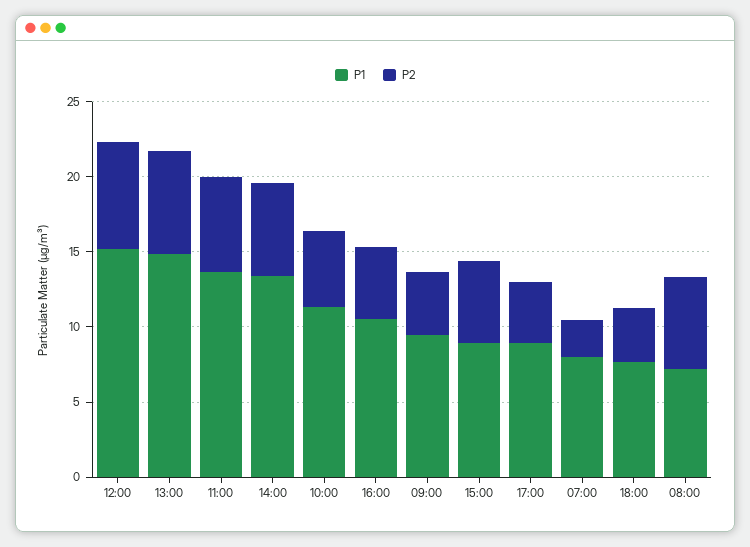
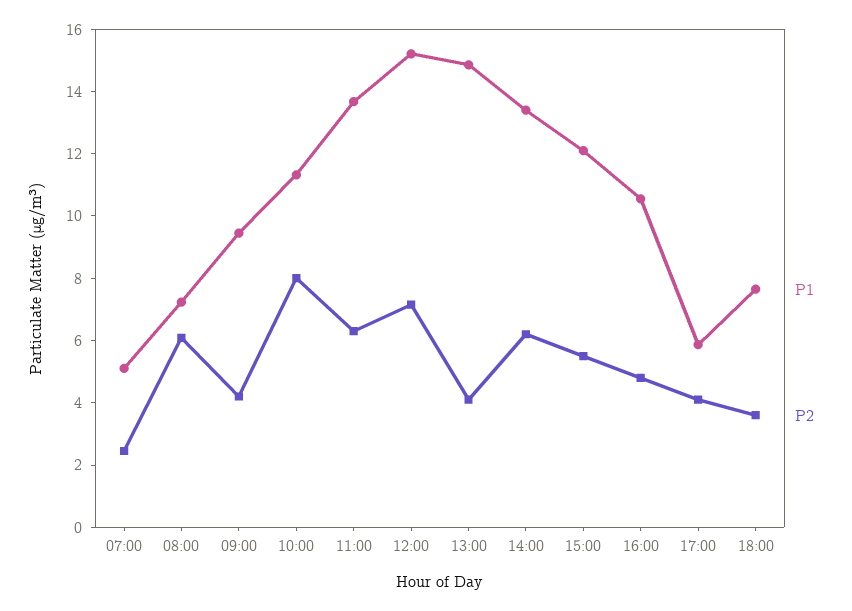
P2, 13:00: 7 -> 4
P2, 10:00: 5 -> 8
P1, 15:00: 9 -> 12
P1, 17:00: 9 -> 6
P1, 07:00: 8 -> 5

